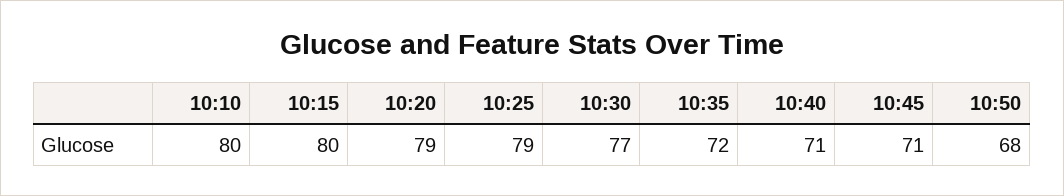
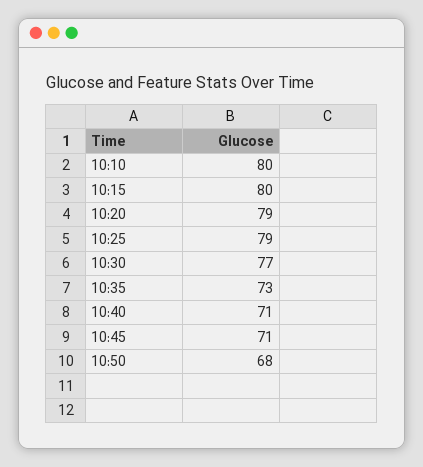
10:35: 72 -> 73

